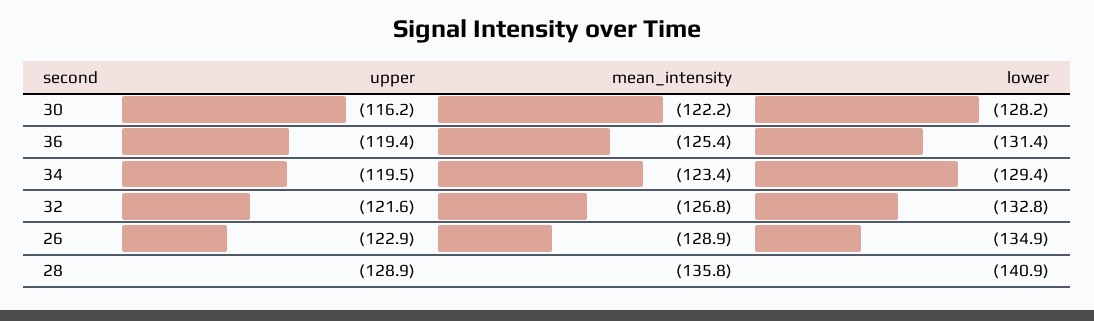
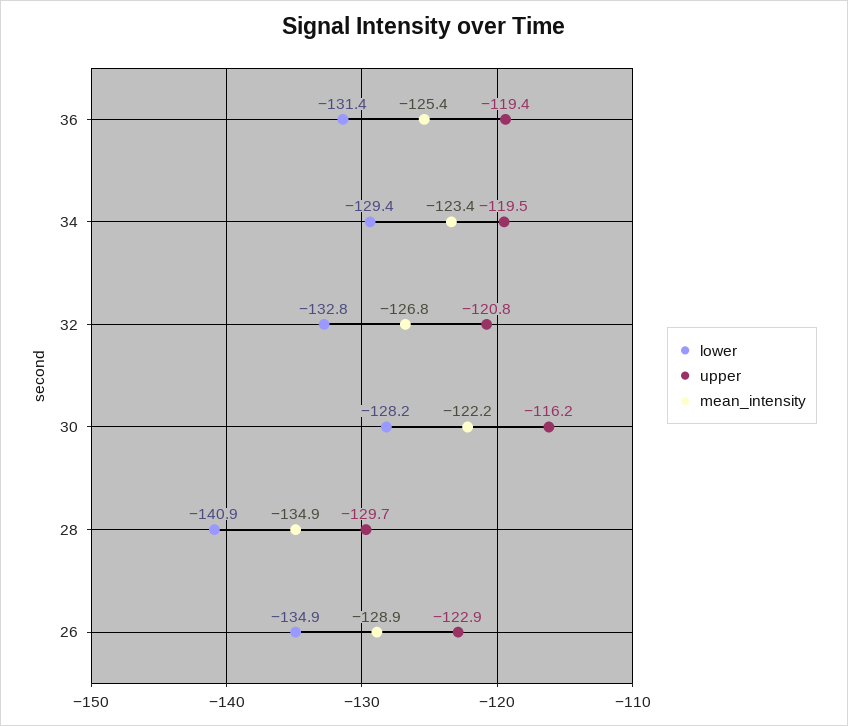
upper, 32: -121.6 -> -120.8
upper, 28: -128.9 -> -129.7
mean_intensity, 28: -135.8 -> -134.9

